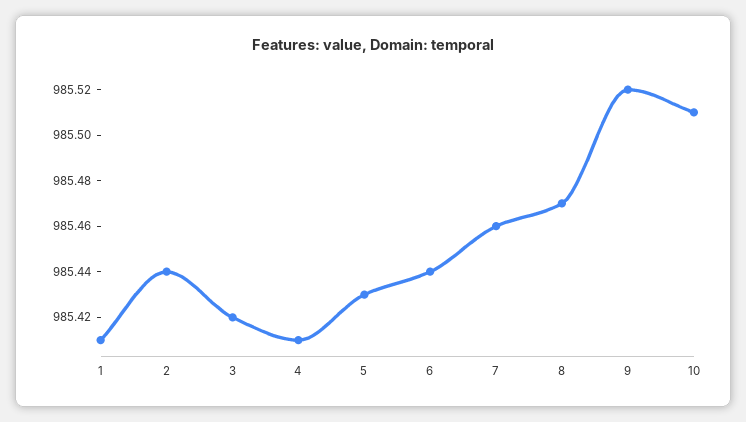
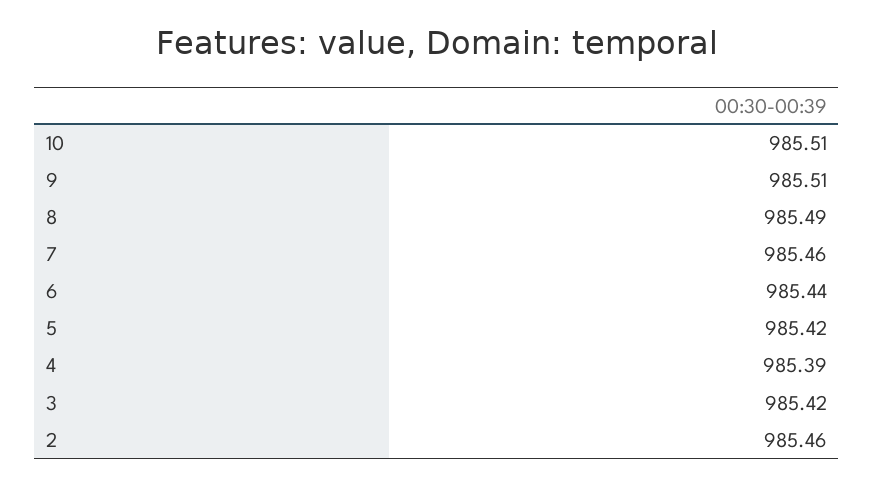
1: 985.41 -> none
2: 985.44 -> 985.46
4: 985.41 -> 985.39
5: 985.43 -> 985.42
8: 985.47 -> 985.49
9: 985.52 -> 985.51

